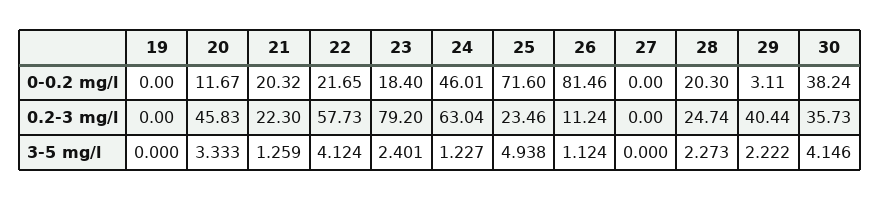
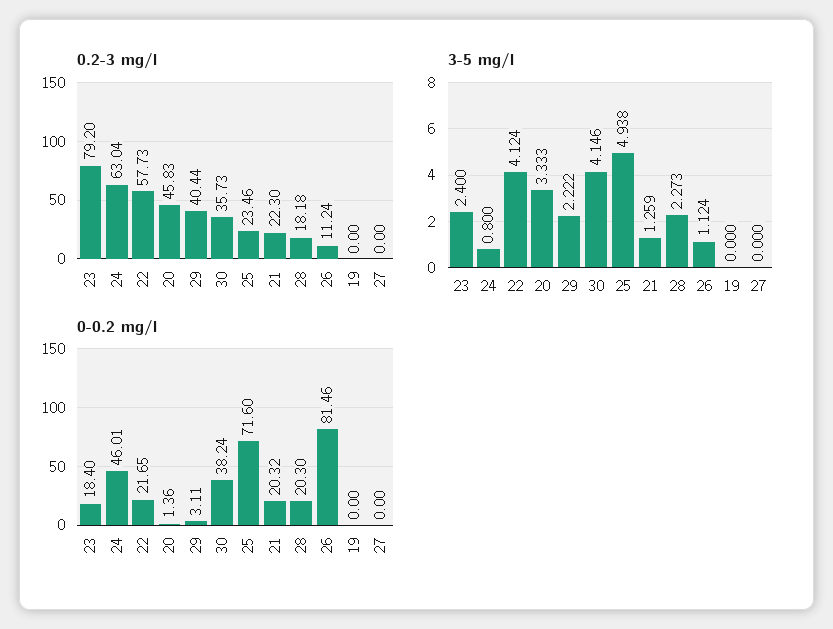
0-0.2 mg/l, 20: 11.67 -> 1.36
0.2-3 mg/l, 28: 24.74 -> 18.18
3-5 mg/l, 23: 2.401 -> 2.4
3-5 mg/l, 24: 1.227 -> 0.8

